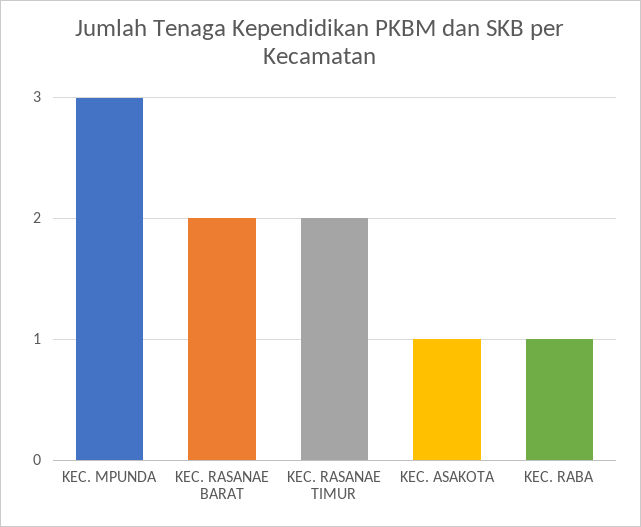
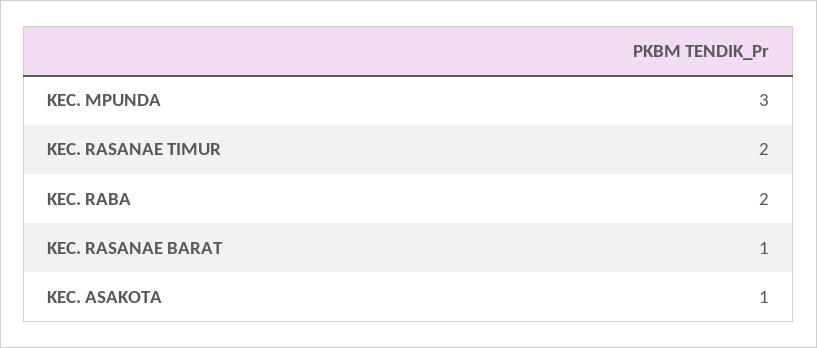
KEC. RASANAE BARAT: 2 -> 1
KEC. RABA: 1 -> 2

